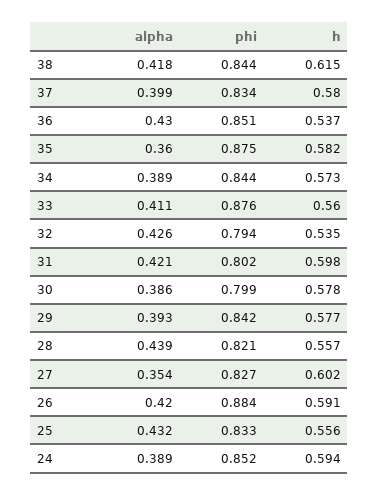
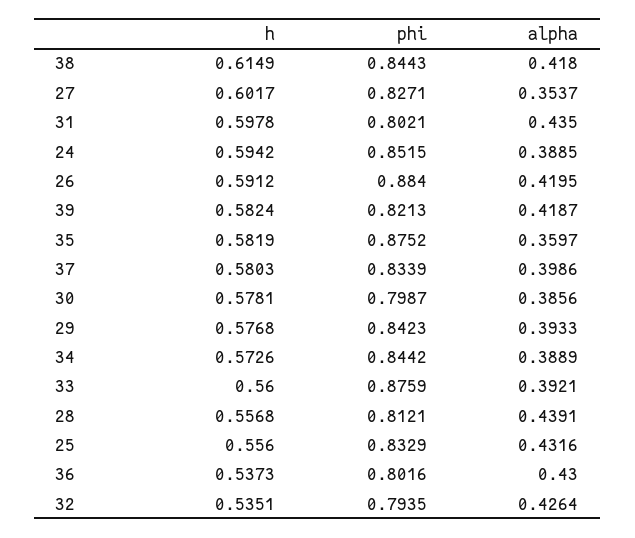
phi, 36: 0.851 -> 0.8016
alpha, 33: 0.411 -> 0.3921
alpha, 31: 0.421 -> 0.435
phi, 28: 0.821 -> 0.8121
h, 39: none -> 0.5824
phi, 39: none -> 0.8213
alpha, 39: none -> 0.4187

